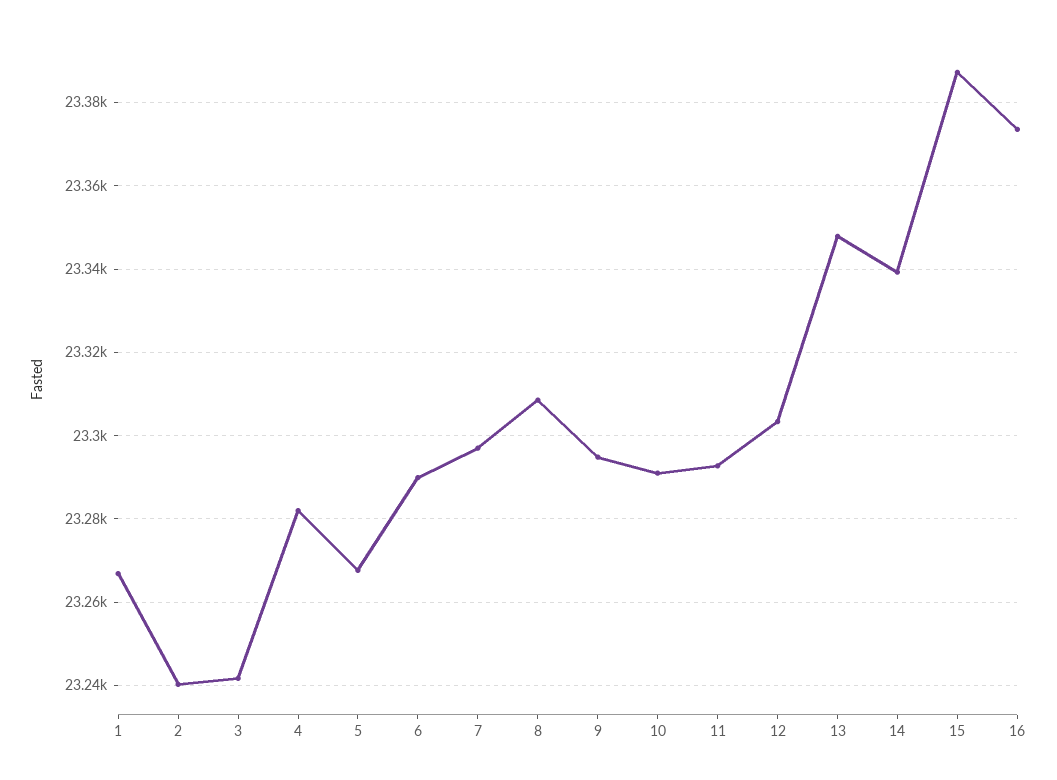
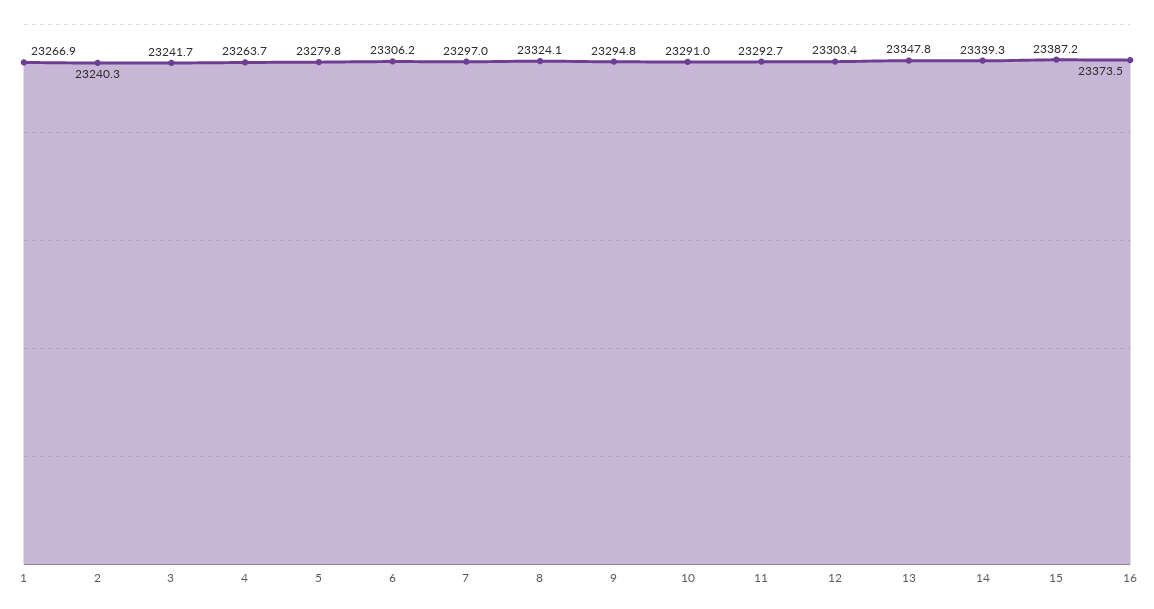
4: 23282 -> 23263.7
5: 23268 -> 23279.8
6: 23290 -> 23306.2
8: 23308 -> 23324.1

